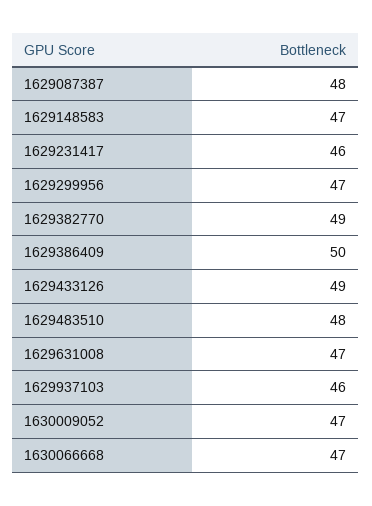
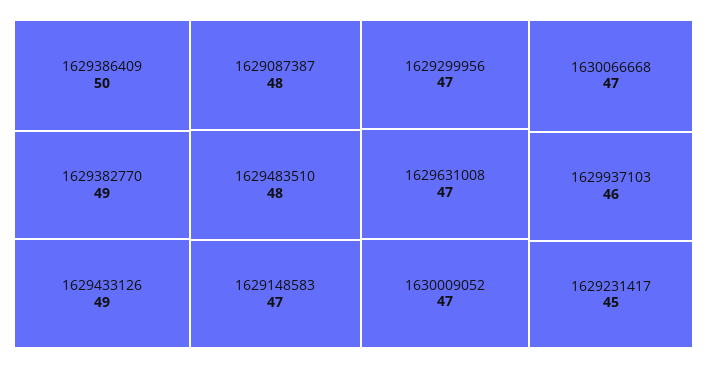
1629231417: 46 -> 45

